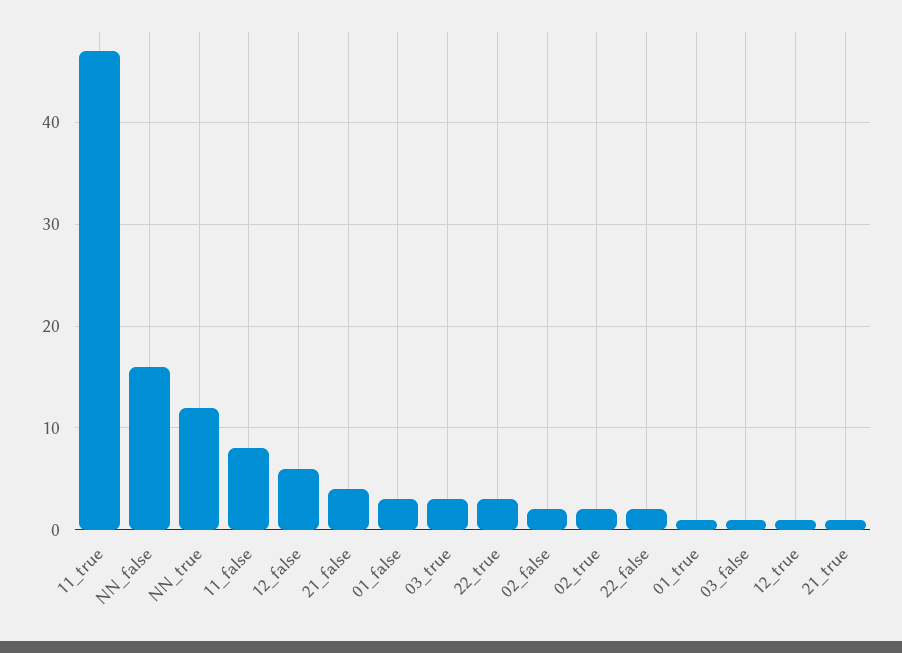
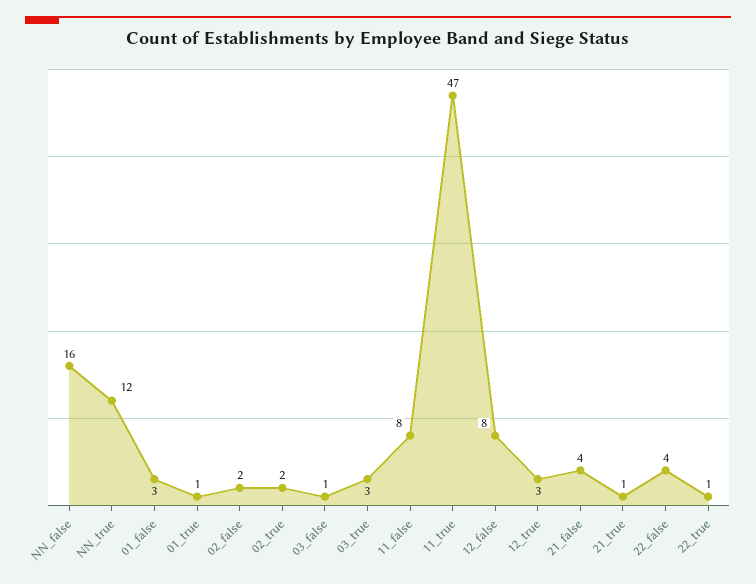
12_false: 6 -> 8
22_true: 3 -> 1
22_false: 2 -> 4
12_true: 1 -> 3

